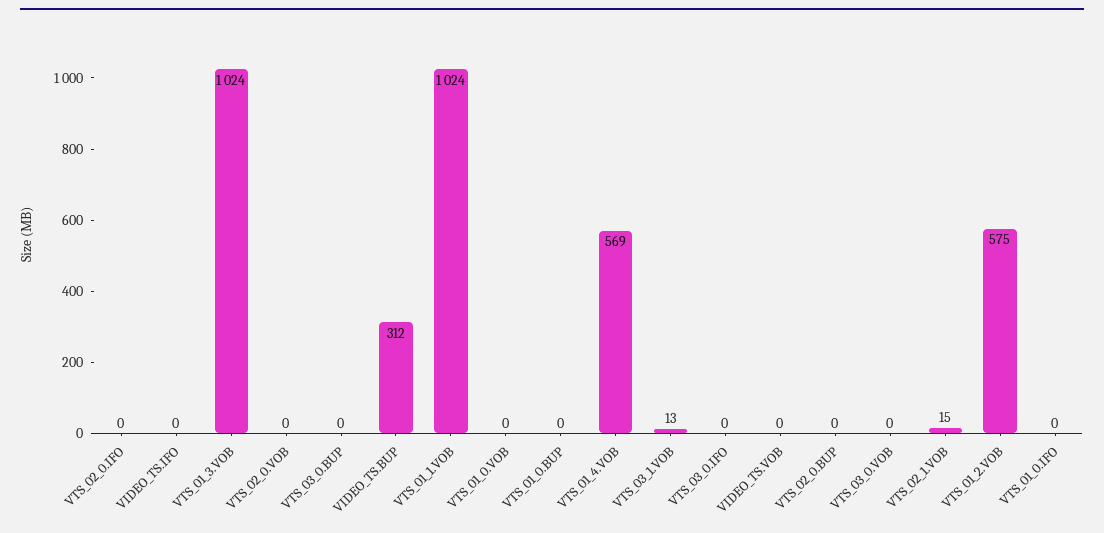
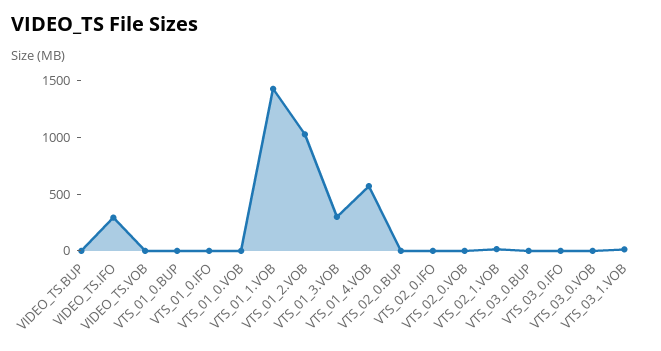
VIDEO_TS.IFO: 0 -> 300
VTS_01_3.VOB: 1024 -> 300
VIDEO_TS.BUP: 312 -> 0
VTS_01_1.VOB: 1024 -> 1400
VTS_01_2.VOB: 575 -> 1000

